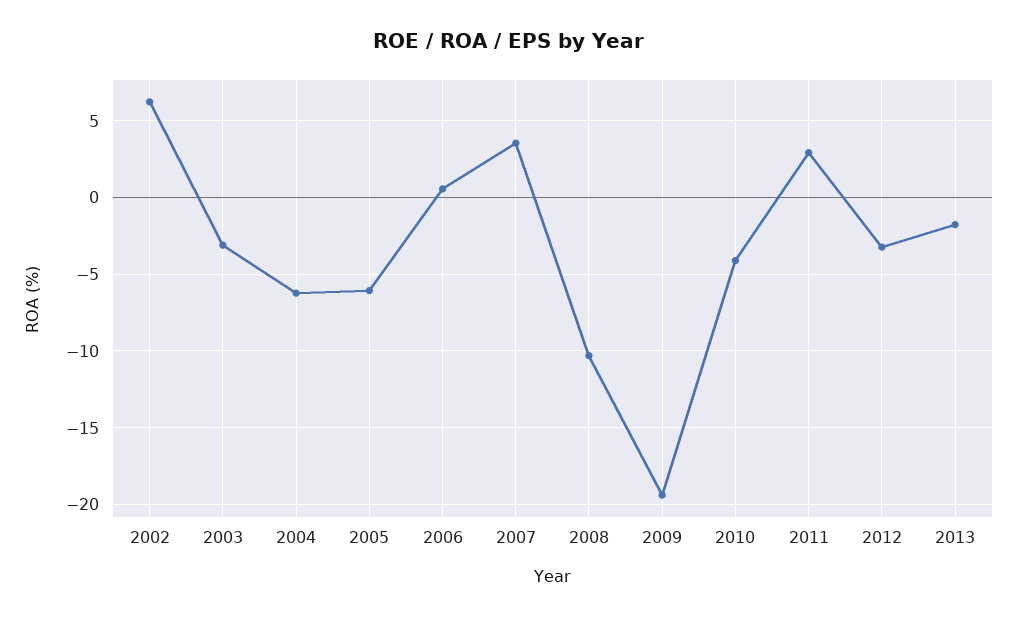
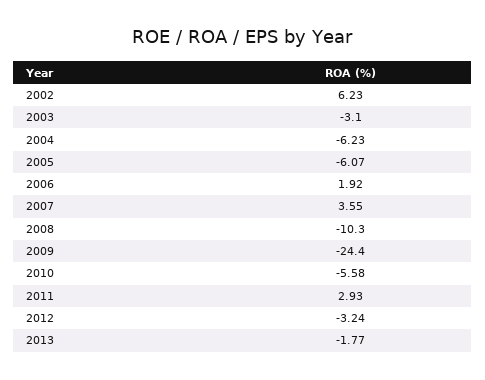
2006: 0.5 -> 1.92
2009: -19.5 -> -24.4
2010: -4 -> -5.58

